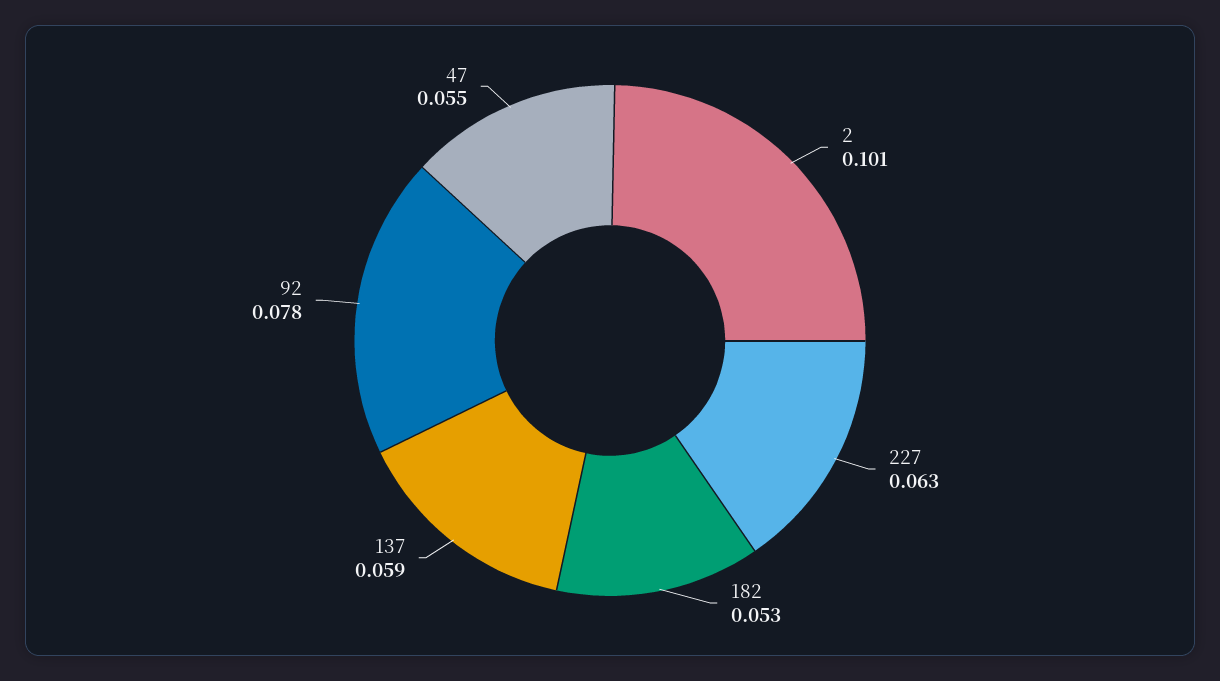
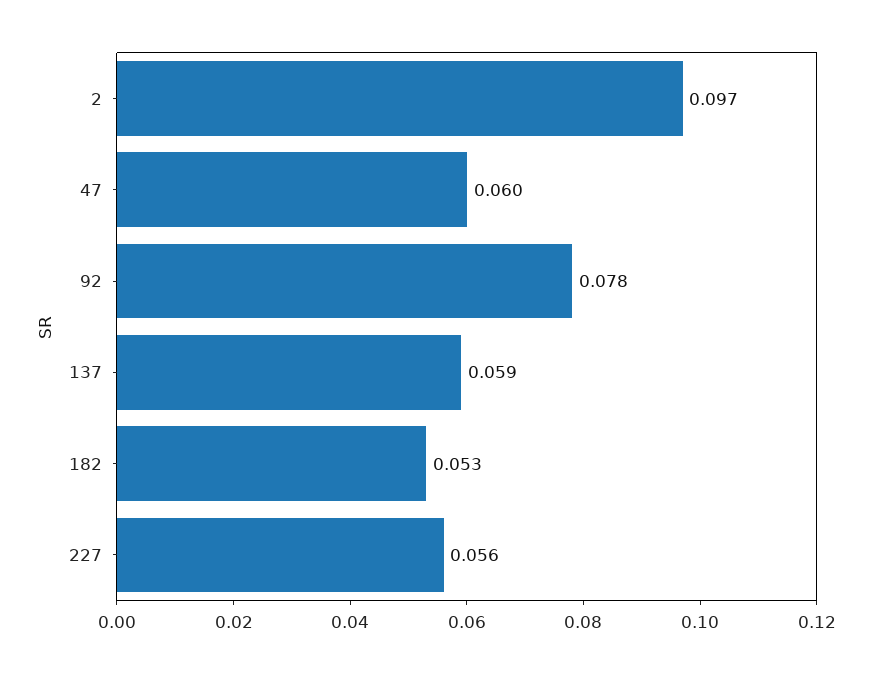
2: 0.101 -> 0.097
227: 0.063 -> 0.056
47: 0.055 -> 0.06

